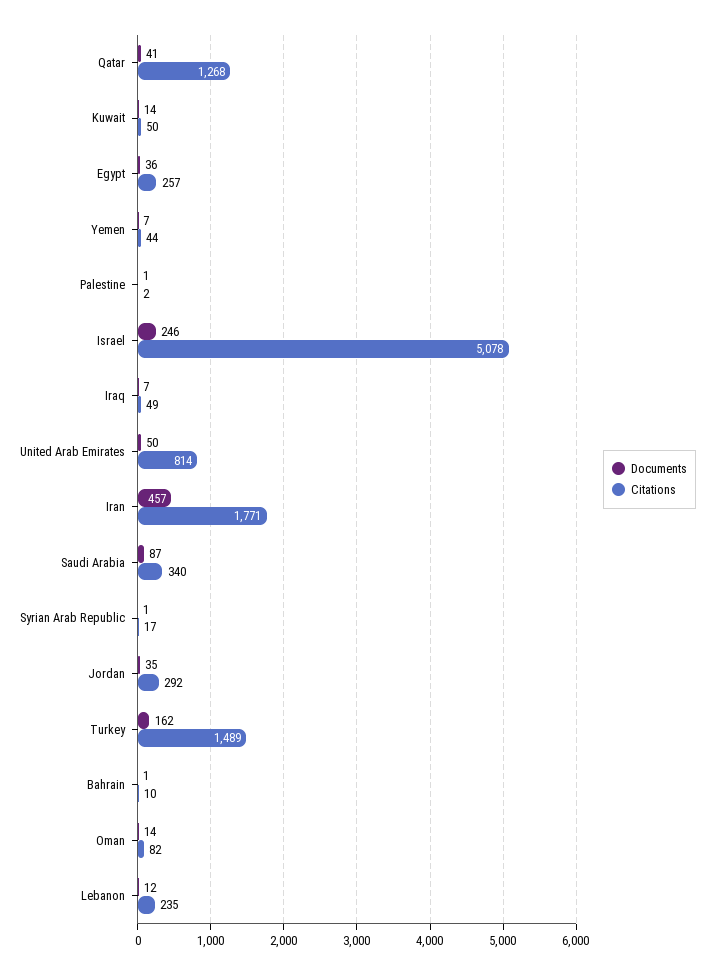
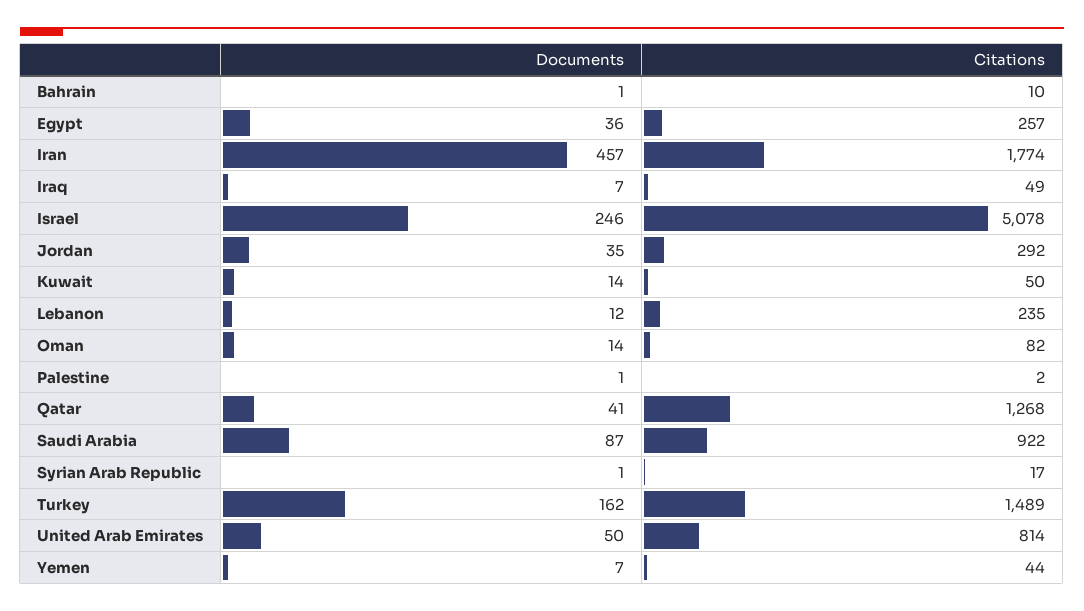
Citations, Iran: 1771 -> 1774
Citations, Saudi Arabia: 340 -> 922

